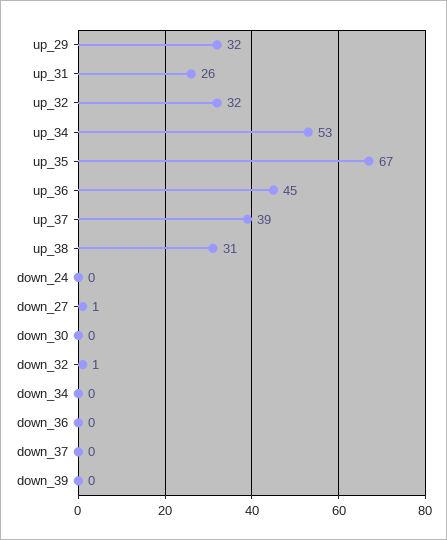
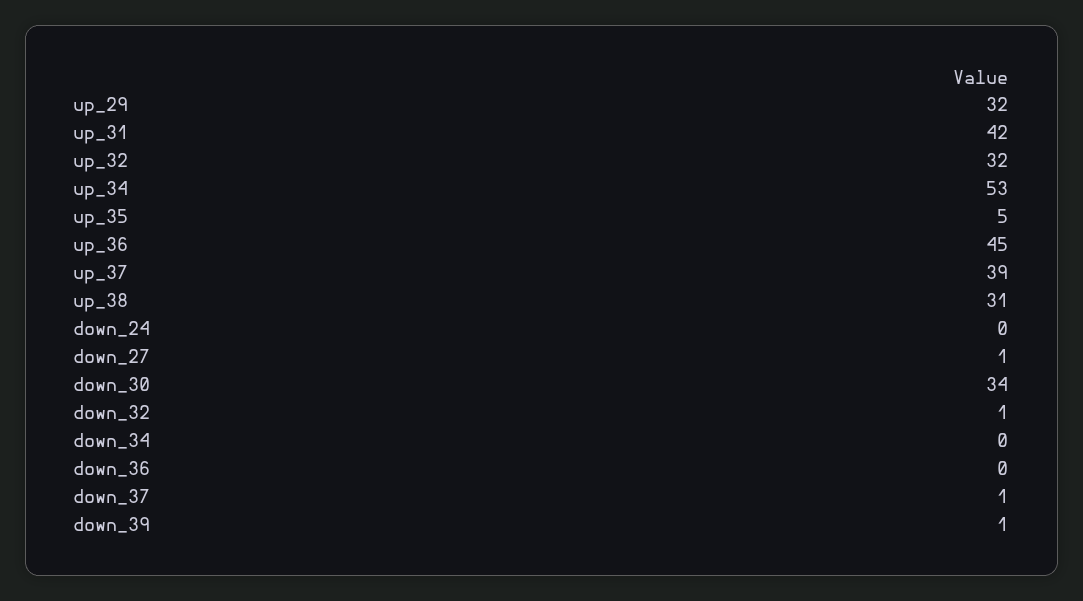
up_31: 26 -> 42
up_35: 67 -> 5
down_30: 0 -> 34
down_37: 0 -> 1
down_39: 0 -> 1

